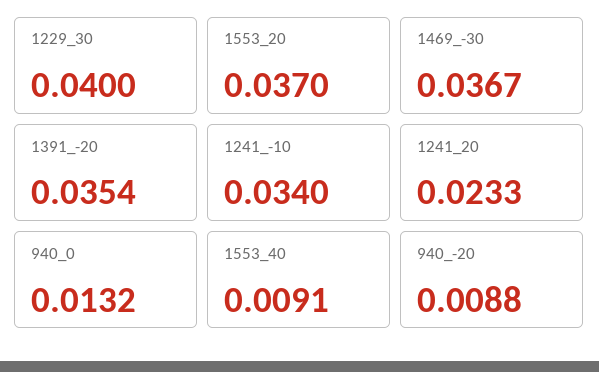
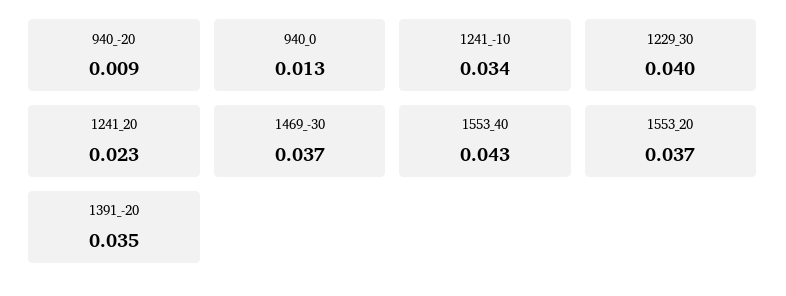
1553_40: 0.0091 -> 0.043

